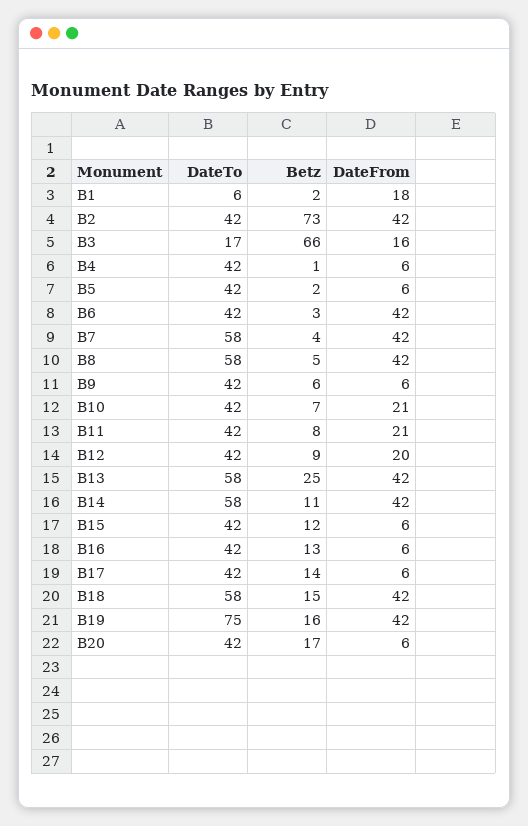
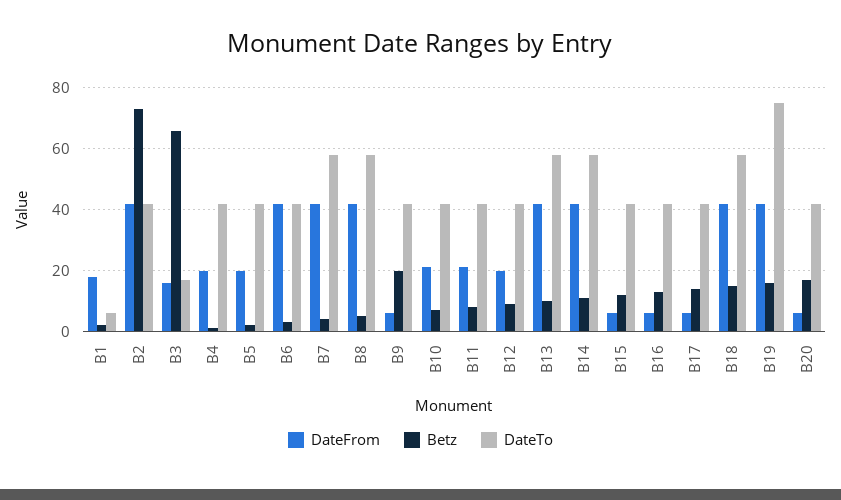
DateFrom, B4: 6 -> 20
DateFrom, B5: 6 -> 20
Betz, B9: 6 -> 20
Betz, B13: 25 -> 10

